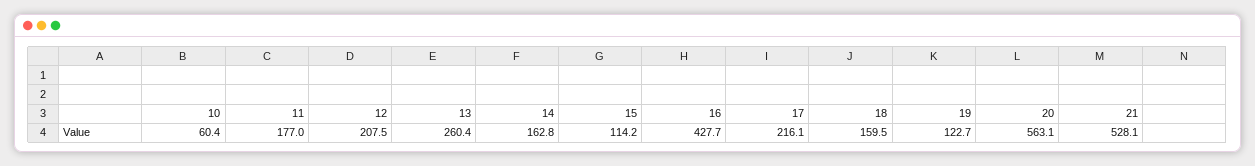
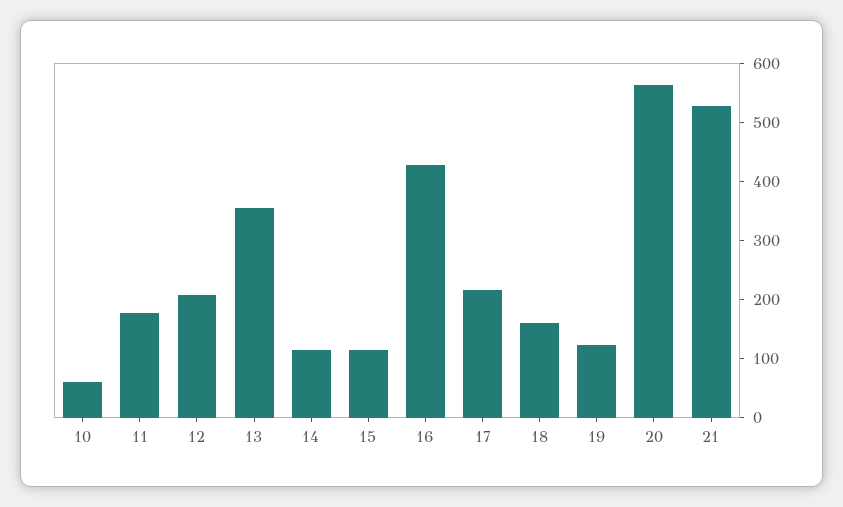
13: 260.4 -> 360
14: 162.8 -> 120

